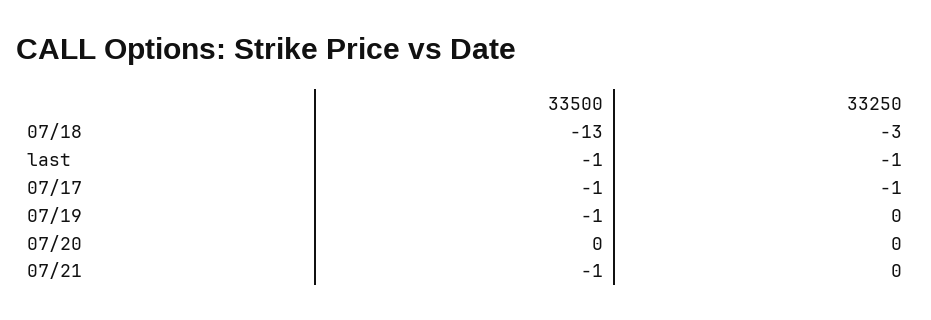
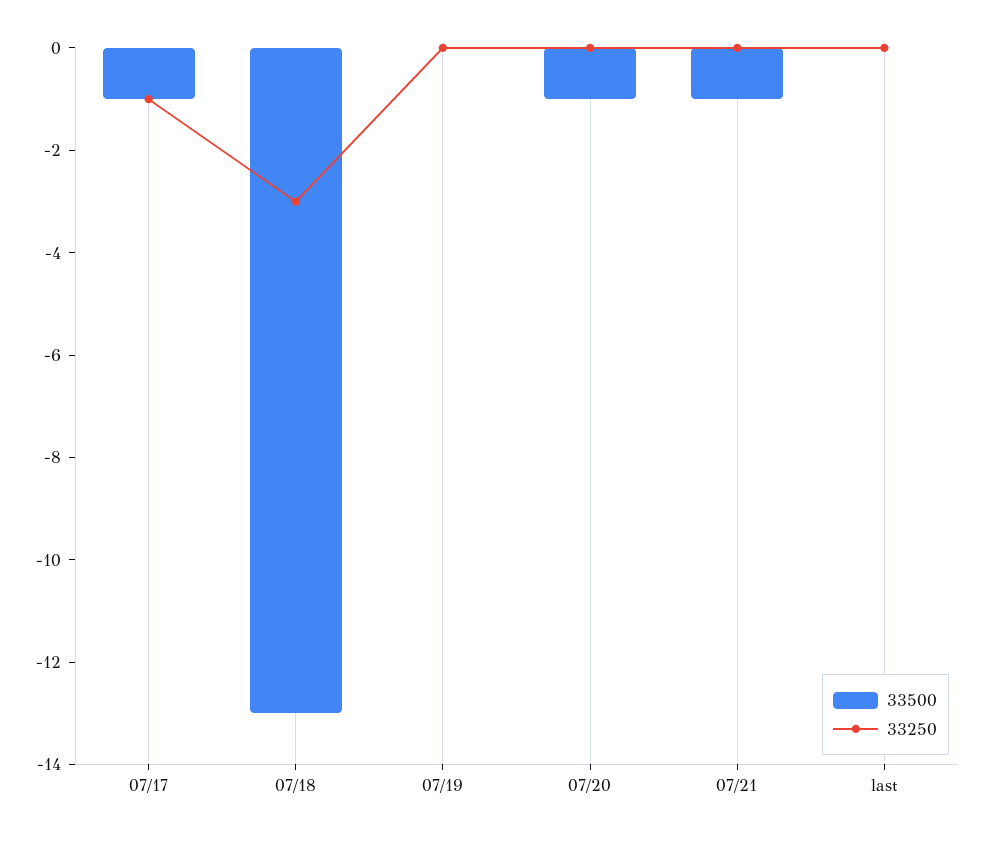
33500, last: -1 -> 0
33250, last: -1 -> 0
33500, 07/19: -1 -> 0
33500, 07/20: 0 -> -1

